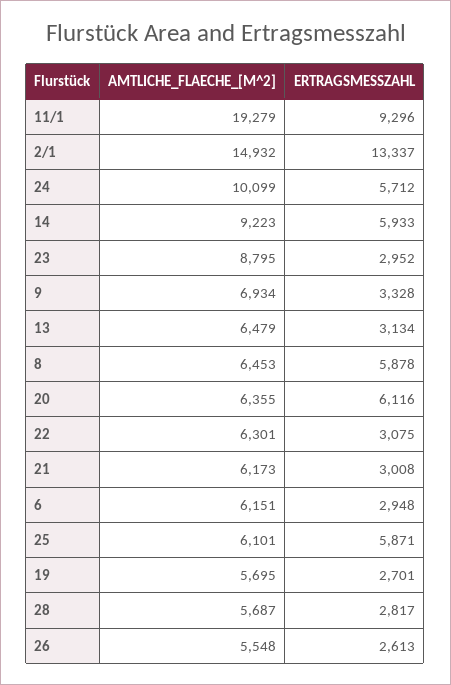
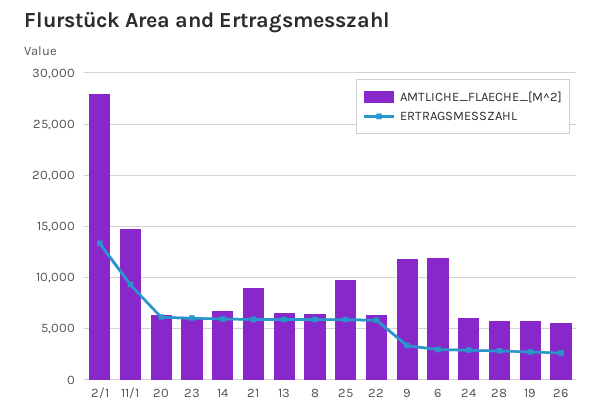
AMTLICHE_FLAECHE_[M^2], 11/1: 19279 -> 15000
AMTLICHE_FLAECHE_[M^2], 2/1: 14932 -> 28000
AMTLICHE_FLAECHE_[M^2], 24: 10099 -> 6000
ERTRAGSMESSZAHL, 24: 5712 -> 3000
AMTLICHE_FLAECHE_[M^2], 14: 9223 -> 7000
AMTLICHE_FLAECHE_[M^2], 23: 8795 -> 6000
ERTRAGSMESSZAHL, 23: 2952 -> 6000
AMTLICHE_FLAECHE_[M^2], 9: 6934 -> 12000
ERTRAGSMESSZAHL, 13: 3134 -> 6000
ERTRAGSMESSZAHL, 22: 3075 -> 6000
AMTLICHE_FLAECHE_[M^2], 21: 6173 -> 9000
ERTRAGSMESSZAHL, 21: 3008 -> 6000
AMTLICHE_FLAECHE_[M^2], 6: 6151 -> 12000
AMTLICHE_FLAECHE_[M^2], 25: 6101 -> 10000

